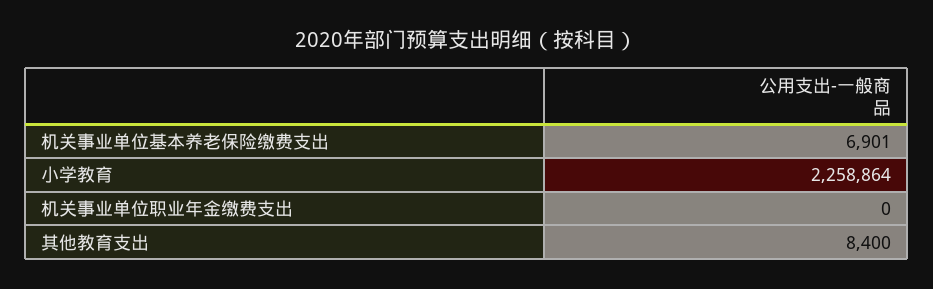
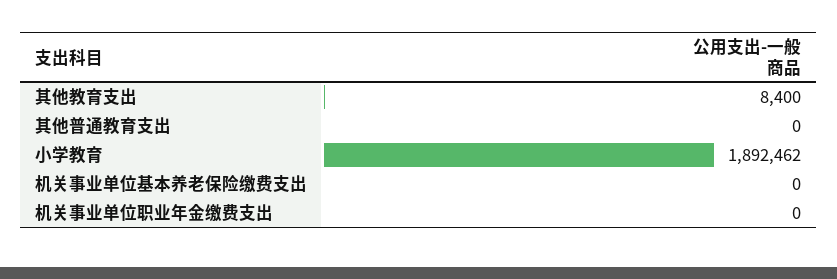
机关事业单位基本养老保险缴费支出: 6901 -> 0
小学教育: 2258864 -> 1892462
其他普通教育支出: none -> 0

